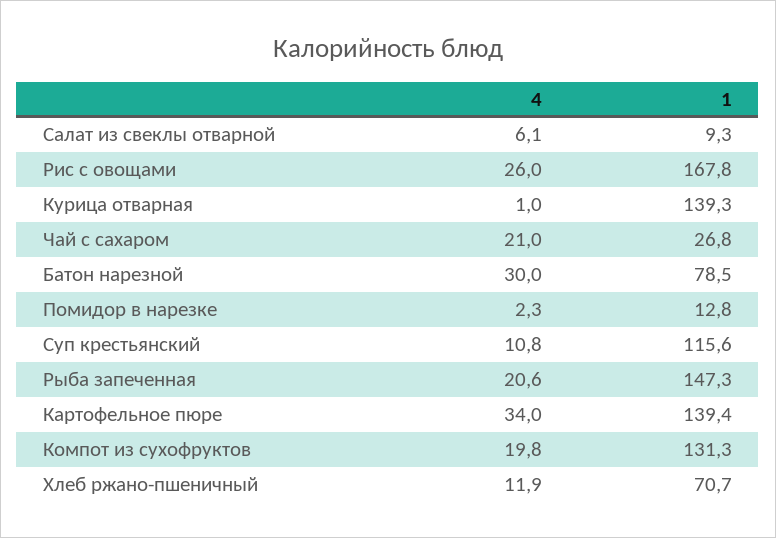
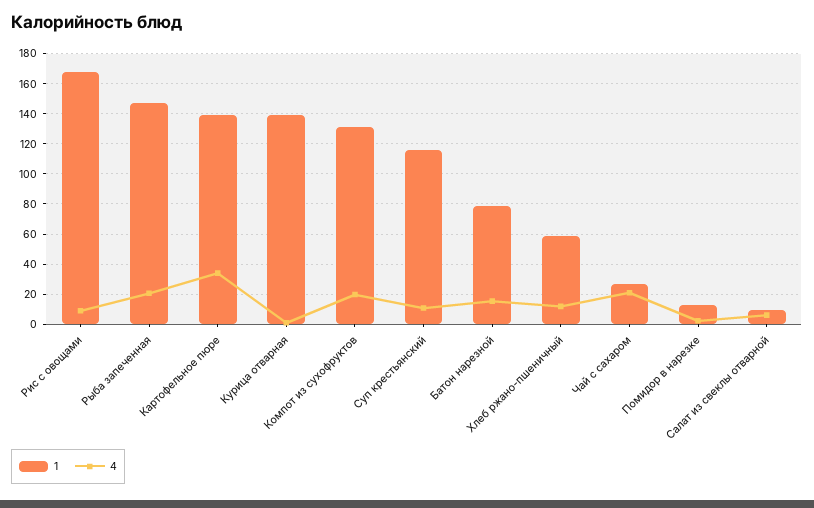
4, Рис с овощами: 26 -> 10
4, Батон нарезной: 30 -> 15
1, Хлеб ржано-пшеничный: 70.7 -> 60

